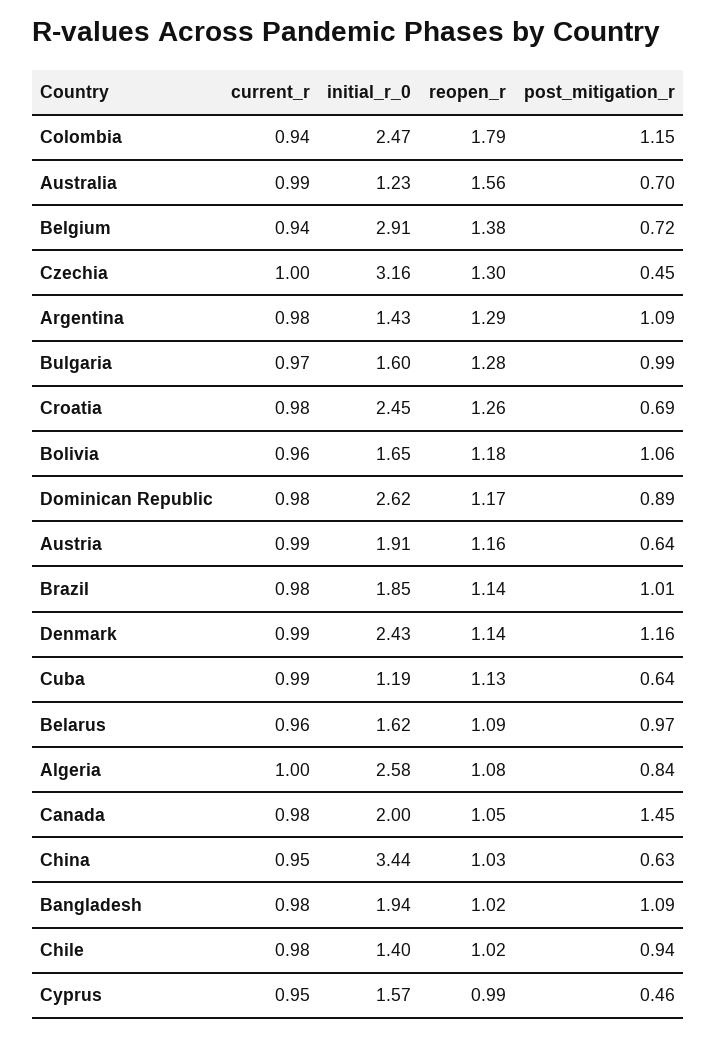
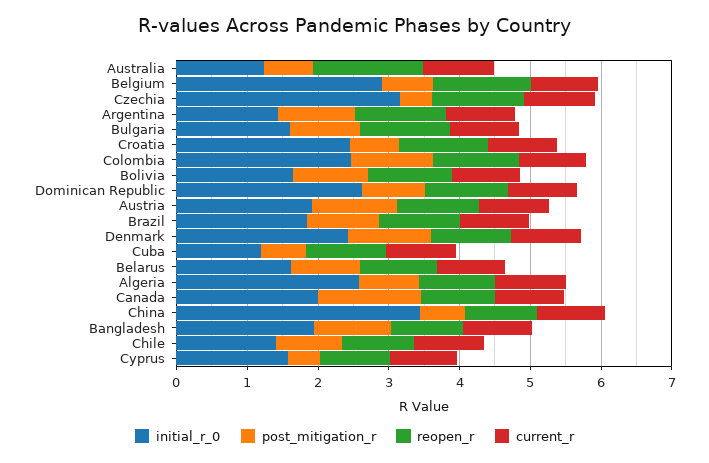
reopen_r, Colombia: 1.79 -> 1.2
post_mitigation_r, Austria: 0.64 -> 1.2

